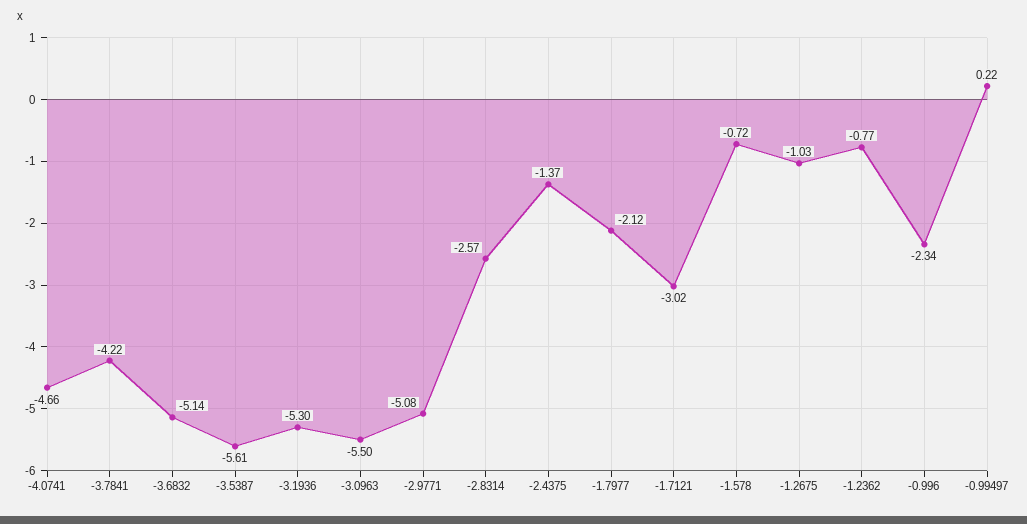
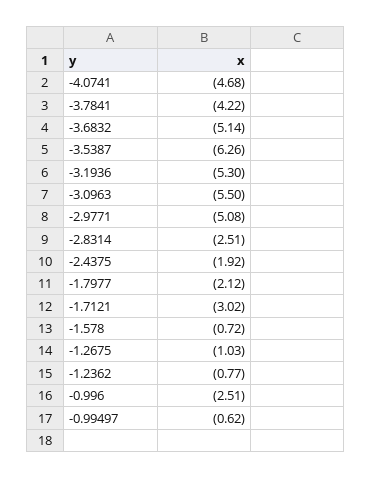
-4.0741: -4.66 -> -4.68
-3.5387: -5.61 -> -6.26
-2.8314: -2.57 -> -2.51
-2.4375: -1.37 -> -1.92
-0.996: -2.34 -> -2.51
-0.99497: 0.22 -> -0.62

